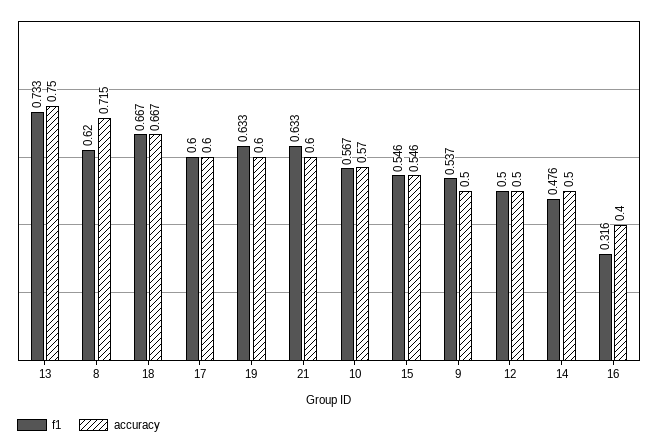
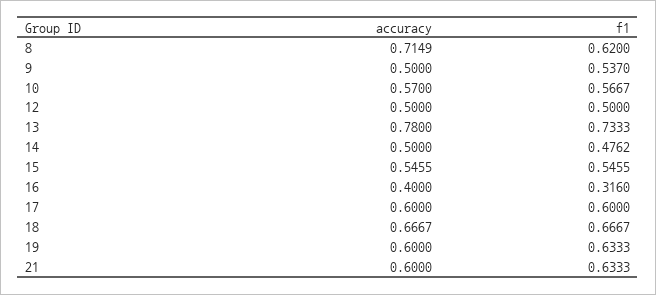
accuracy, 13: 0.75 -> 0.78

